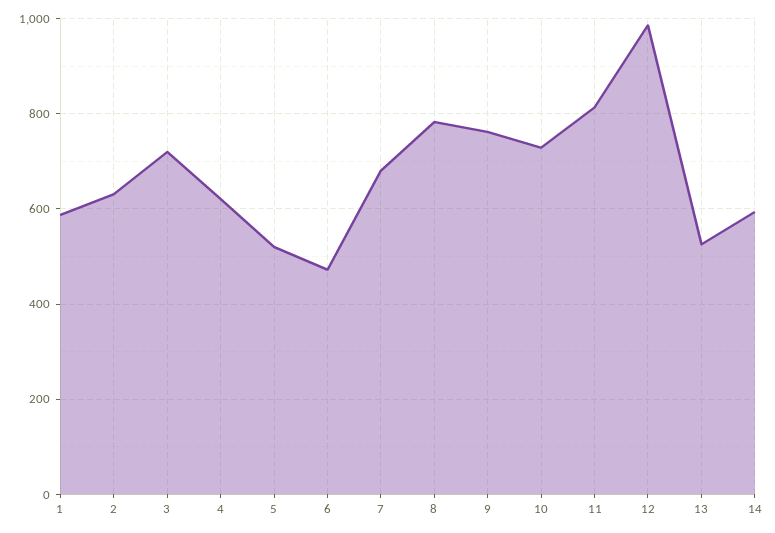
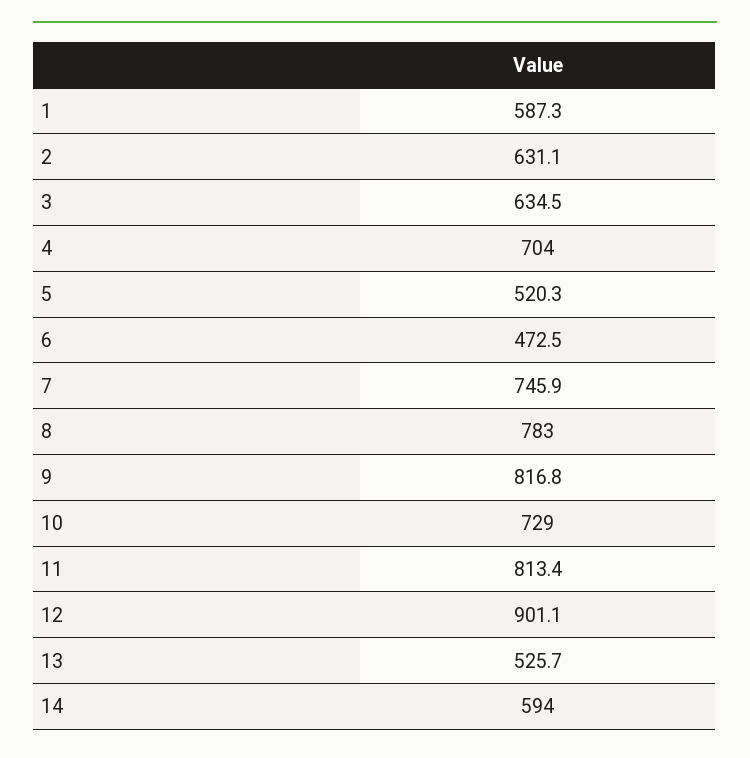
3: 720 -> 634.5
4: 620 -> 704
7: 680 -> 745.9
9: 760 -> 816.8
12: 980 -> 901.1

